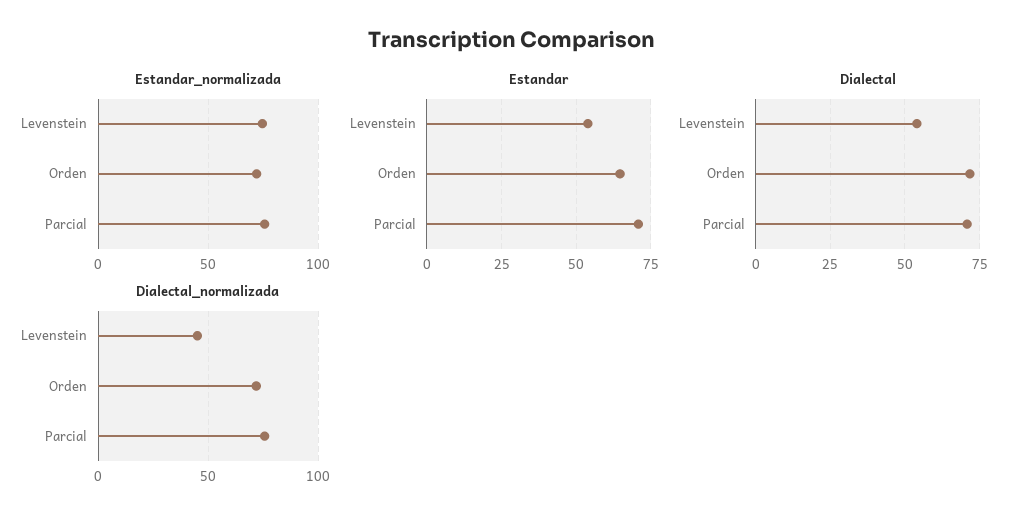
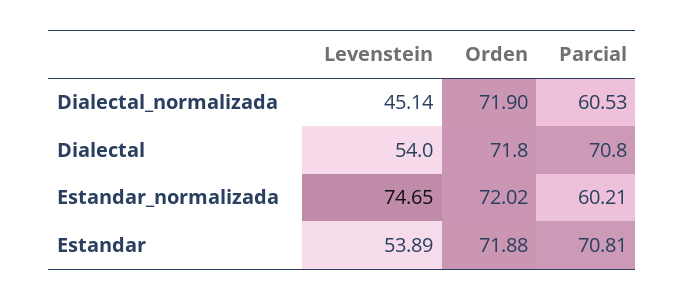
Estandar_normalizada, Parcial: 75 -> 60.21
Estandar, Orden: 65 -> 71.88
Dialectal_normalizada, Parcial: 75 -> 60.53

